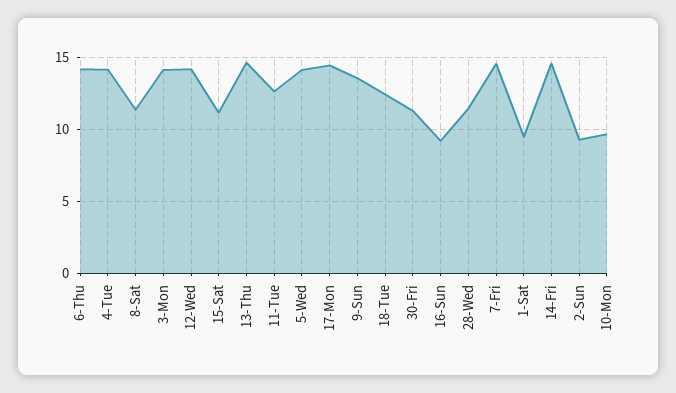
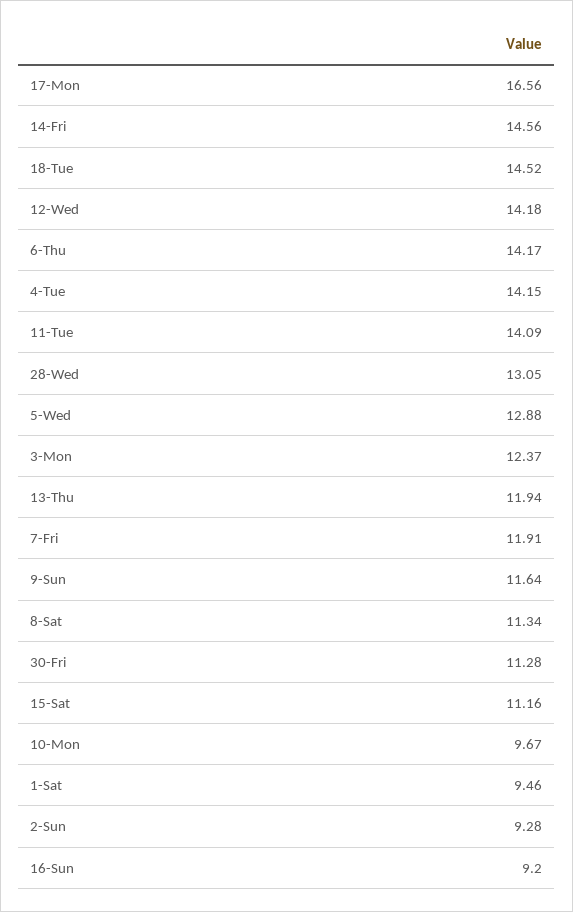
3-Mon: 14 -> 12.37
13-Thu: 14.5 -> 11.94
11-Tue: 12.5 -> 14.09
5-Wed: 14 -> 12.88
17-Mon: 14.5 -> 16.56
9-Sun: 13.5 -> 11.64
18-Tue: 12.5 -> 14.52
28-Wed: 11.5 -> 13.05
7-Fri: 14.5 -> 11.91

